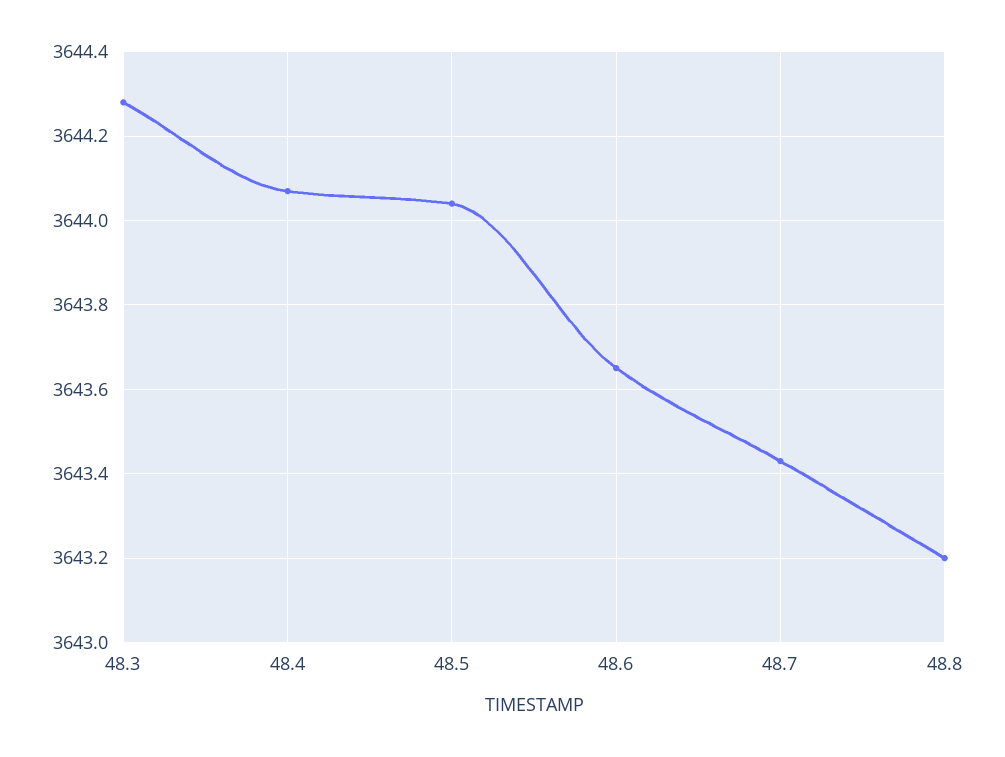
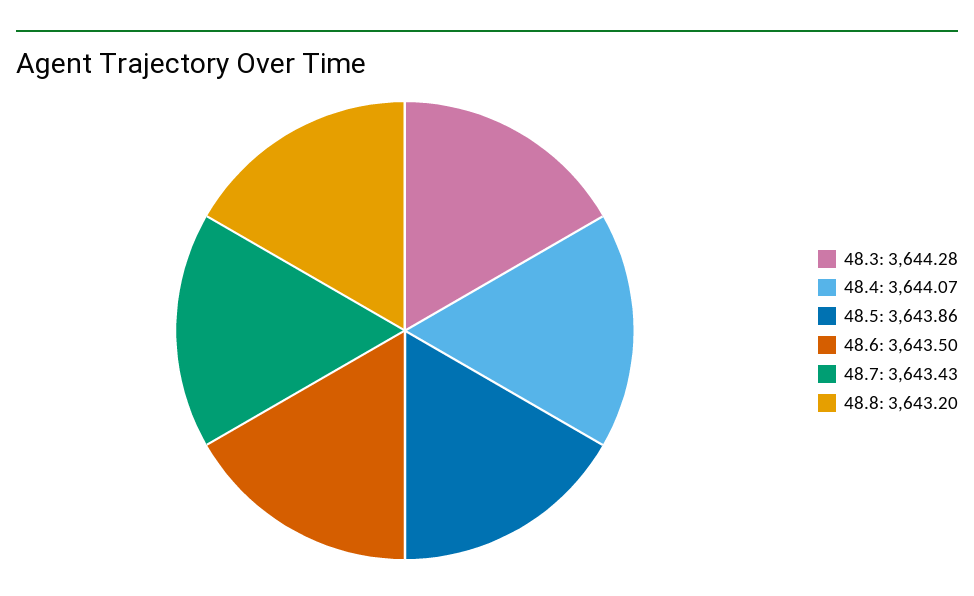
48.5: 3644.05 -> 3643.86
48.6: 3643.65 -> 3643.5

